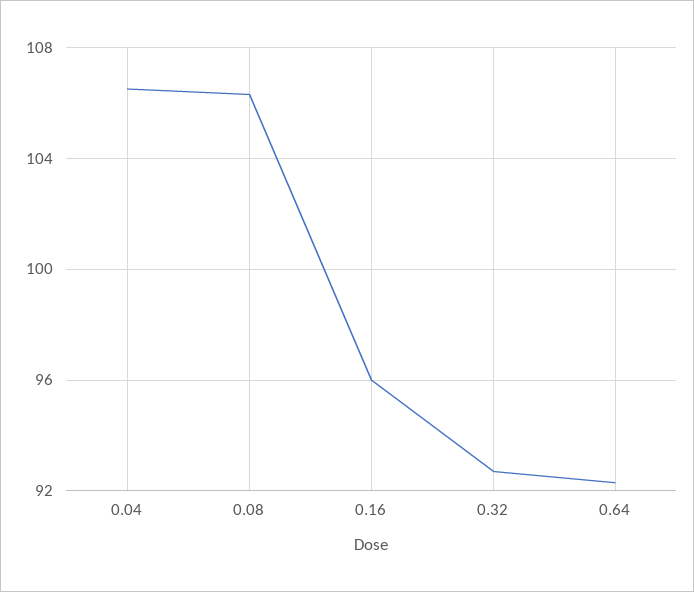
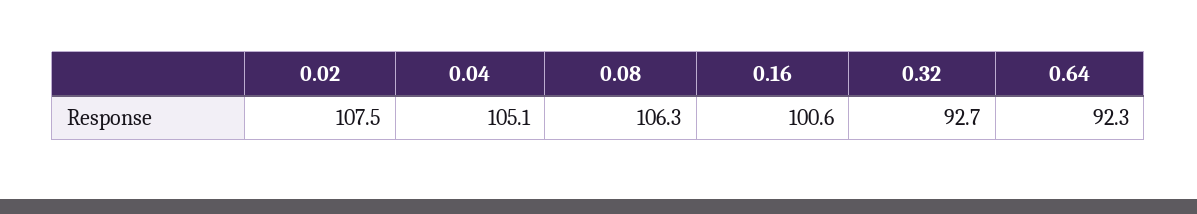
0.04: 106.5 -> 105.1
0.16: 96 -> 100.6
0.02: none -> 107.5

